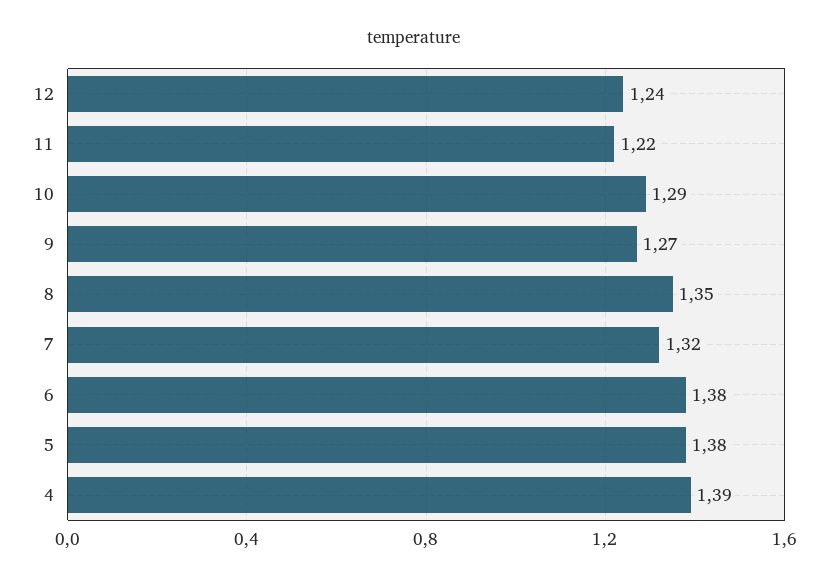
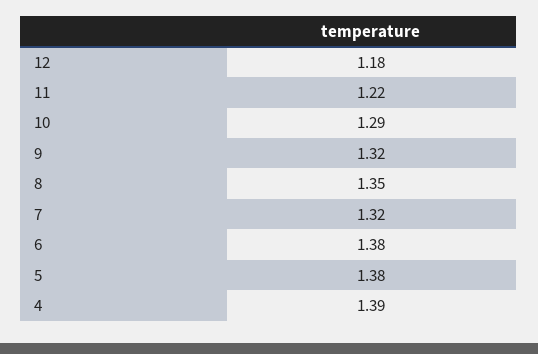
12: 1.24 -> 1.18
9: 1.27 -> 1.32

